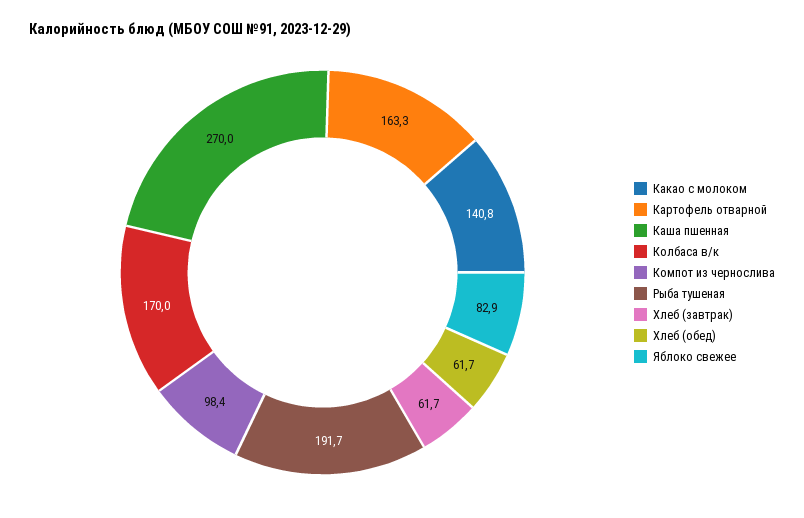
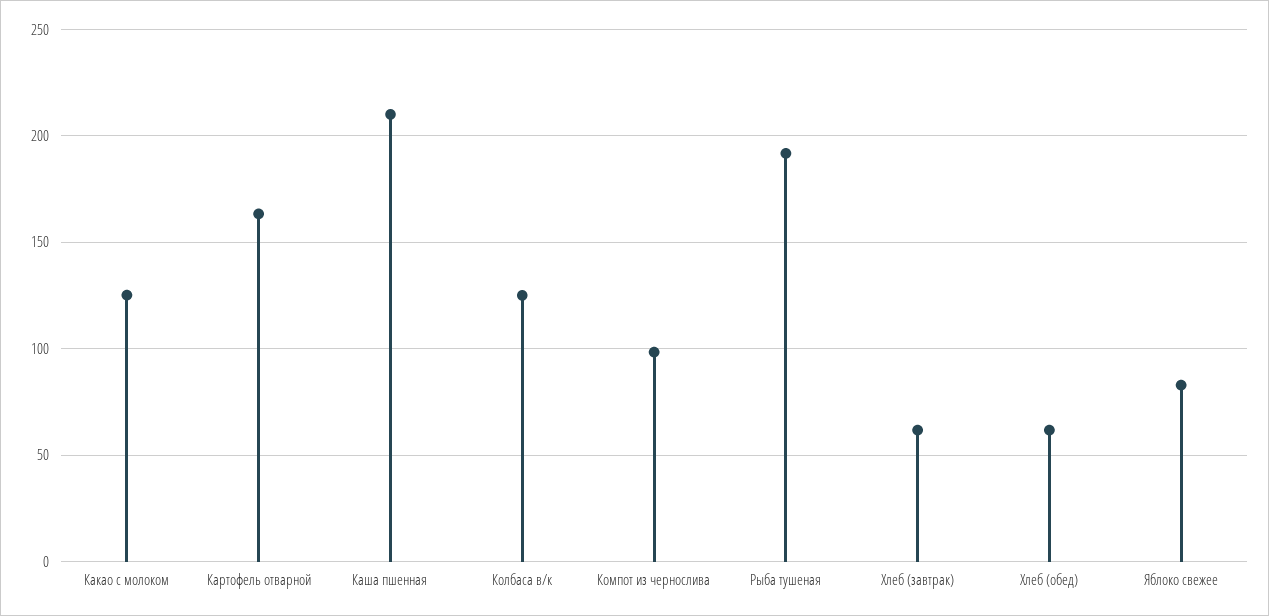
Какао с молоком: 140.8 -> 125
Каша пшенная: 270 -> 210
Колбаса в/к: 170 -> 125

